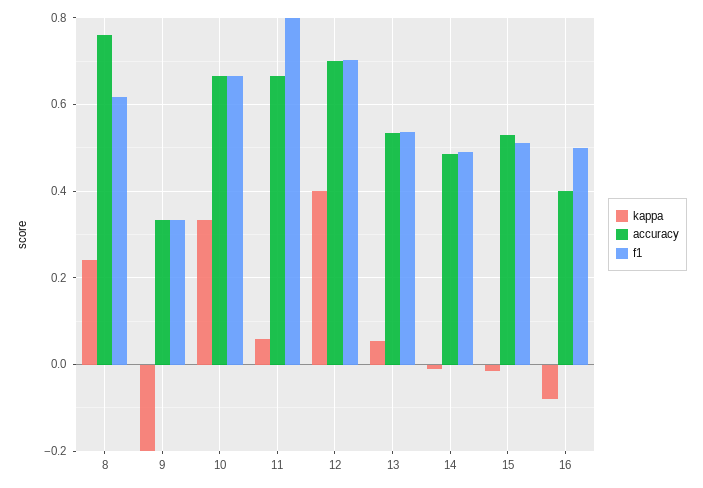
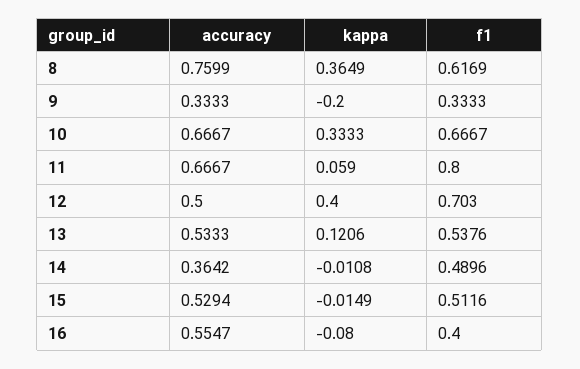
kappa, 8: 0.24 -> 0.3649
accuracy, 12: 0.7 -> 0.5
kappa, 13: 0.06 -> 0.1206
accuracy, 14: 0.48 -> 0.3642
accuracy, 16: 0.4 -> 0.5547
f1, 16: 0.5 -> 0.4

